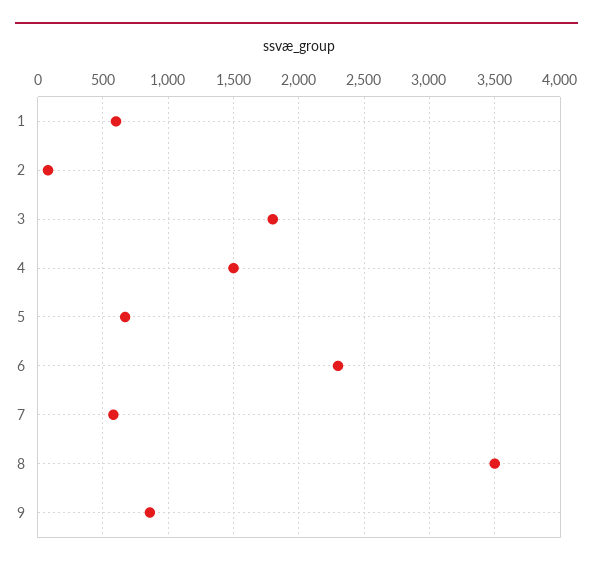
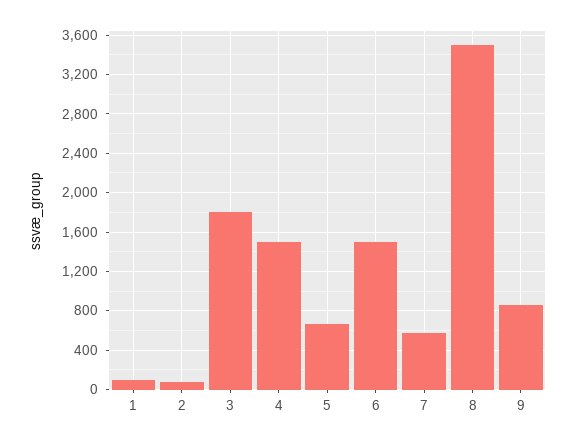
1: 600 -> 100
6: 2300 -> 1500

